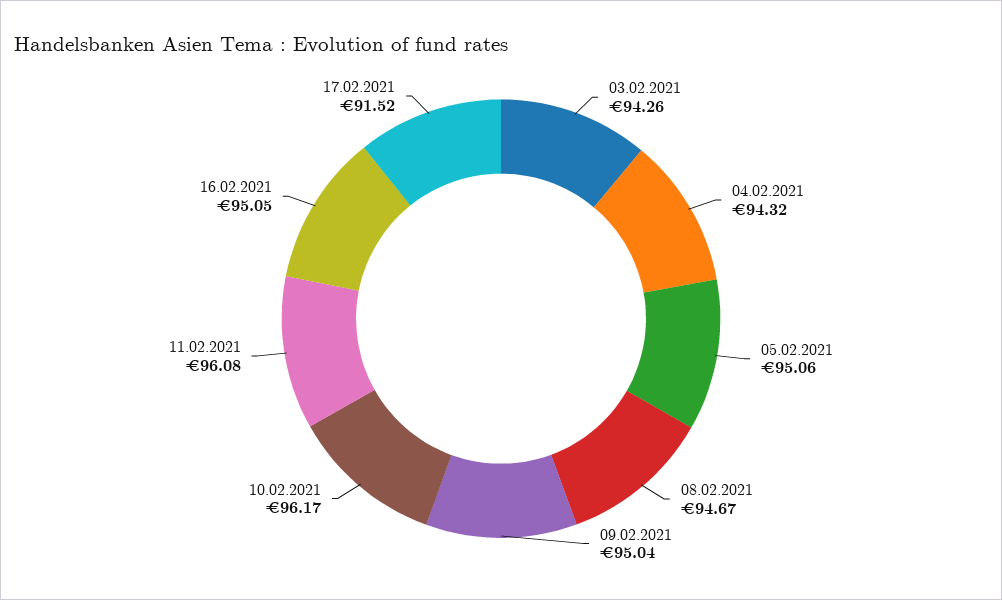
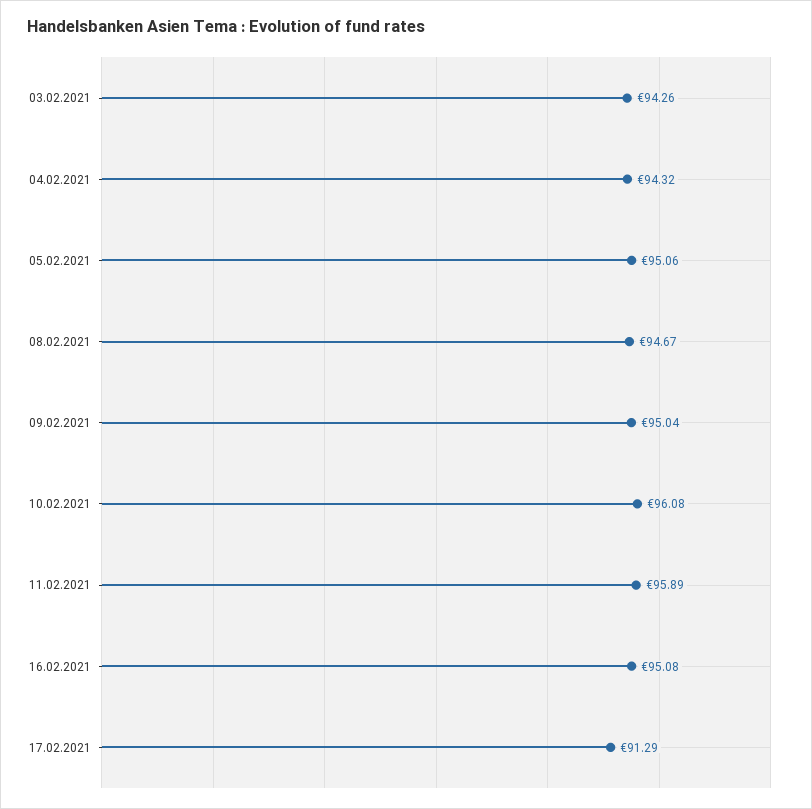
10.02.2021: 96.17 -> 96.08
11.02.2021: 96.08 -> 95.89
16.02.2021: 95.05 -> 95.08
17.02.2021: 91.52 -> 91.29

